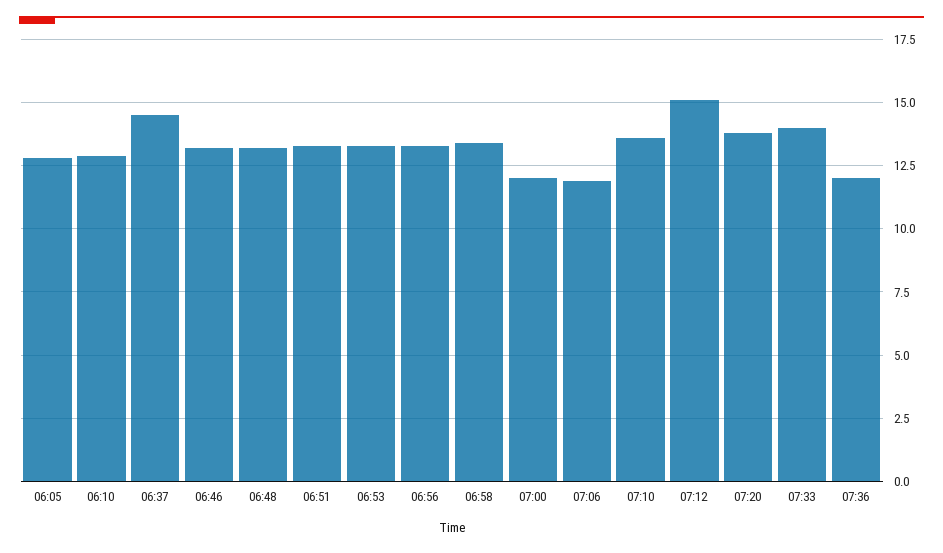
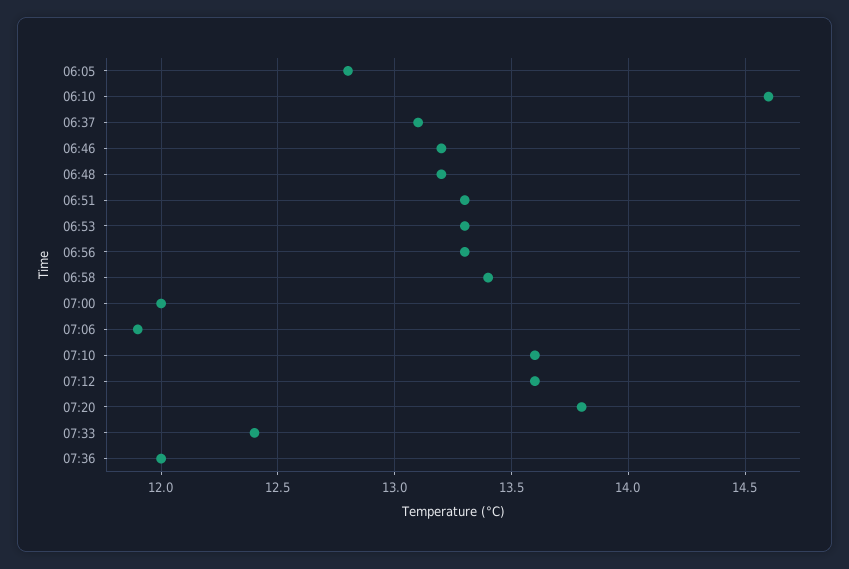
06:10: 13 -> 14.6
06:37: 14.5 -> 13.1
07:12: 15 -> 13.6
07:33: 14 -> 12.4

